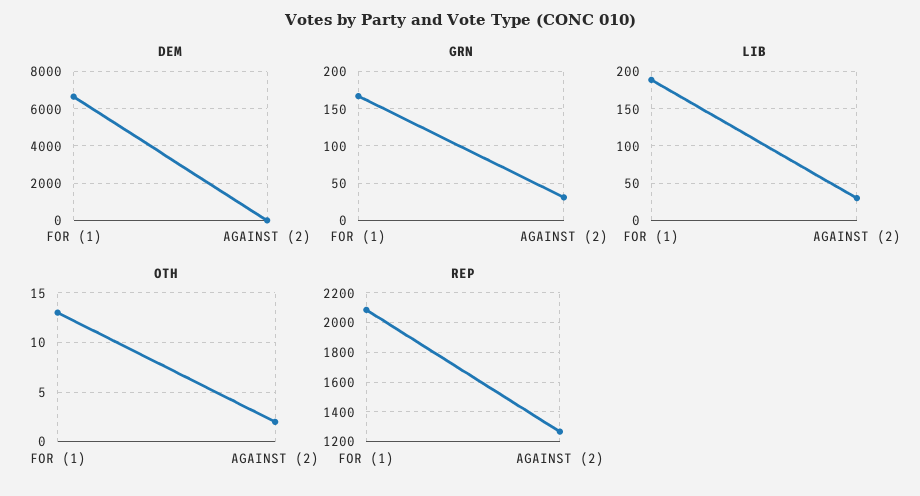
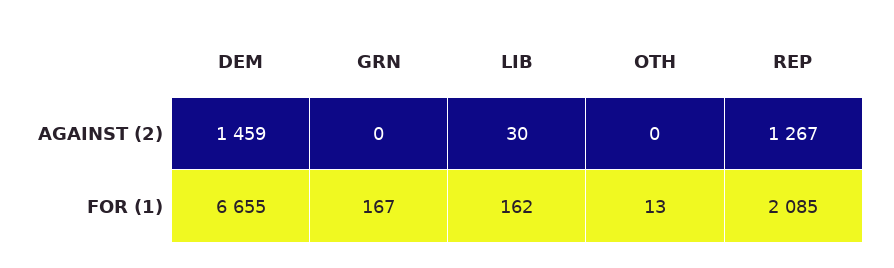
DEM, AGAINST (2): 0 -> 1459
GRN, AGAINST (2): 30 -> 0
LIB, FOR (1): 190 -> 162
OTH, AGAINST (2): 2 -> 0

